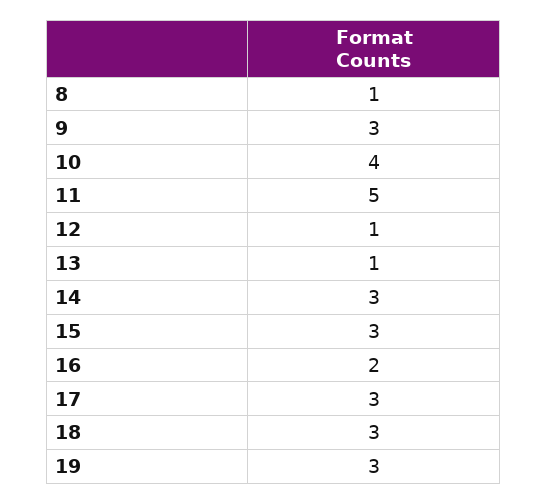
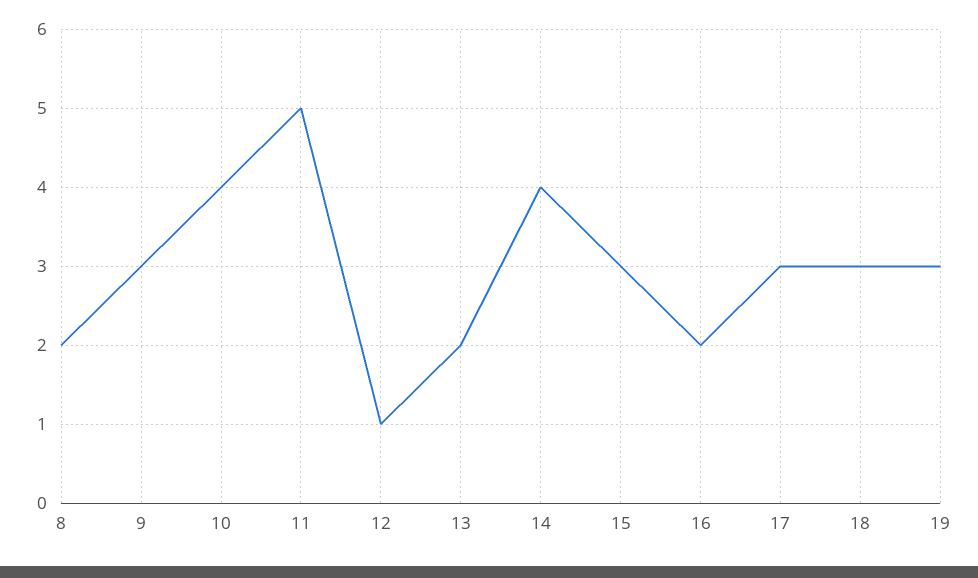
8: 1 -> 2
13: 1 -> 2
14: 3 -> 4

